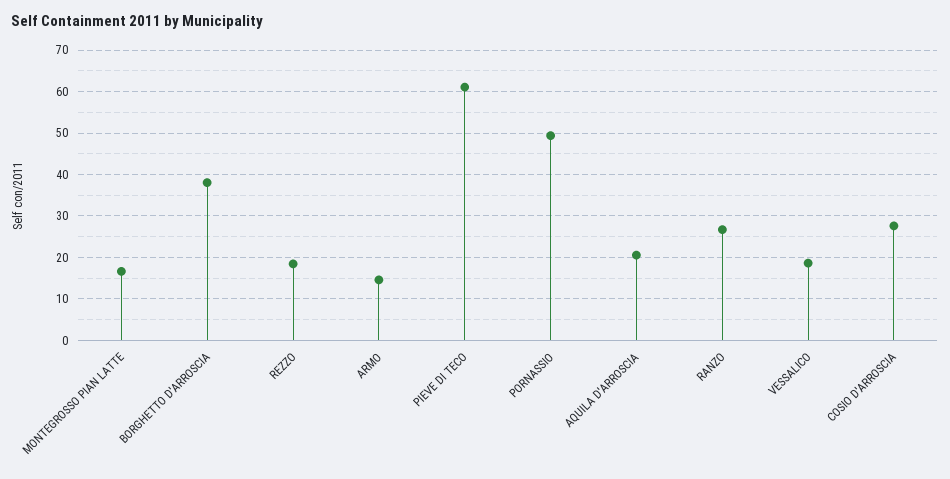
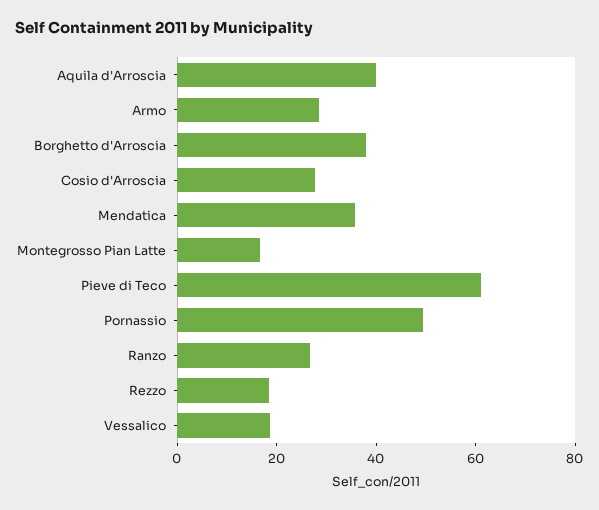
ARMO: 14 -> 30
AQUILA D'ARROSCIA: 20 -> 40
Mendatica: none -> 35

